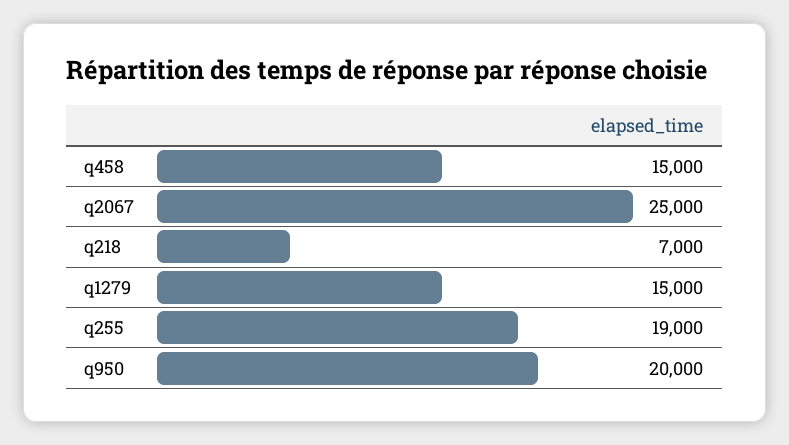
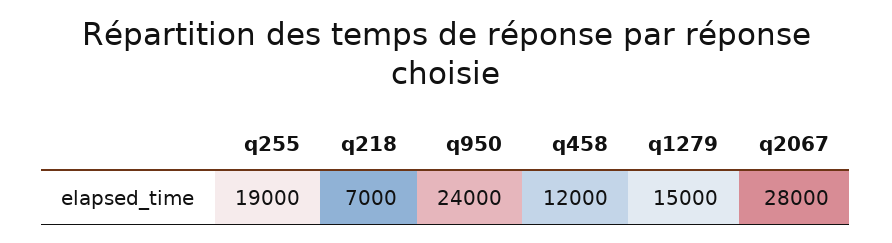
q458: 15000 -> 12000
q2067: 25000 -> 28000
q950: 20000 -> 24000

